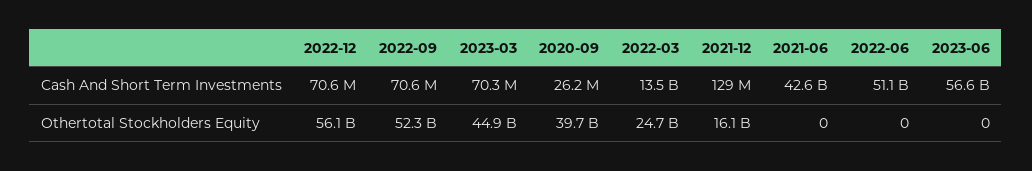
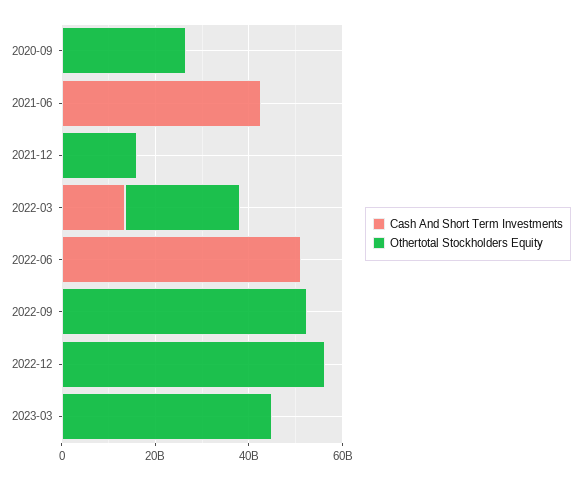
Cash And Short Term Investments, 2023-06: 56600000000 -> none
Othertotal Stockholders Equity, 2020-09: 39700000000 -> 25000000000
Othertotal Stockholders Equity, 2023-06: 0 -> none

